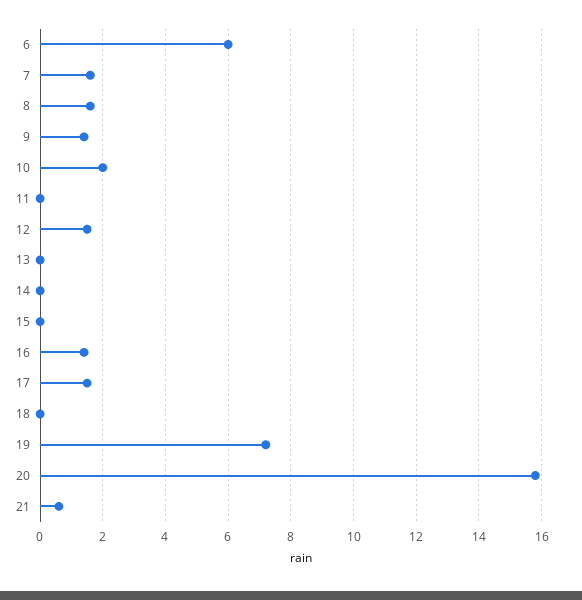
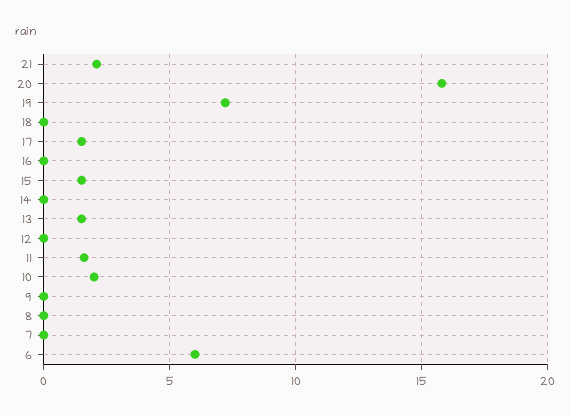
7: 1.5 -> 0
8: 1.5 -> 0
9: 1.5 -> 0
11: 0 -> 1.5
12: 1.5 -> 0
13: 0 -> 1.5
15: 0 -> 1.5
16: 1.5 -> 0
21: 0.5 -> 2

